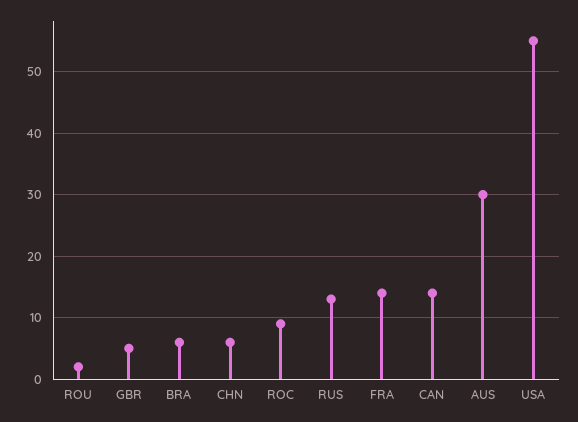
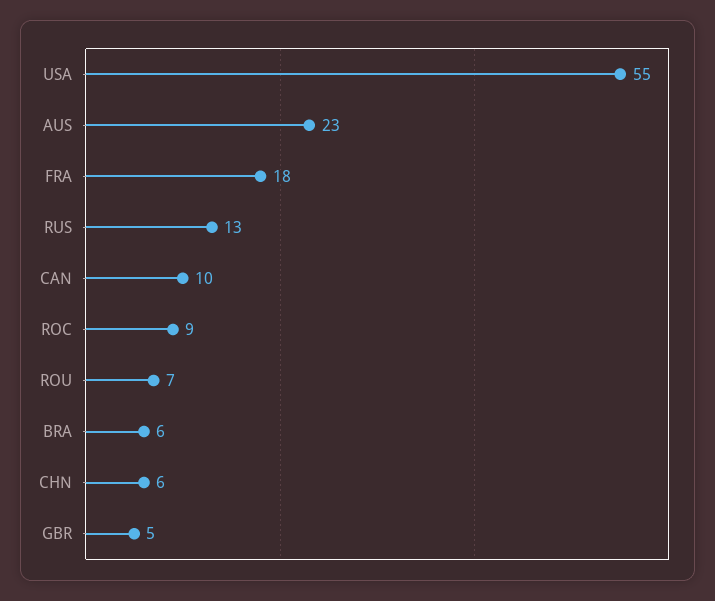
ROU: 2 -> 7
FRA: 14 -> 18
CAN: 14 -> 10
AUS: 30 -> 23

